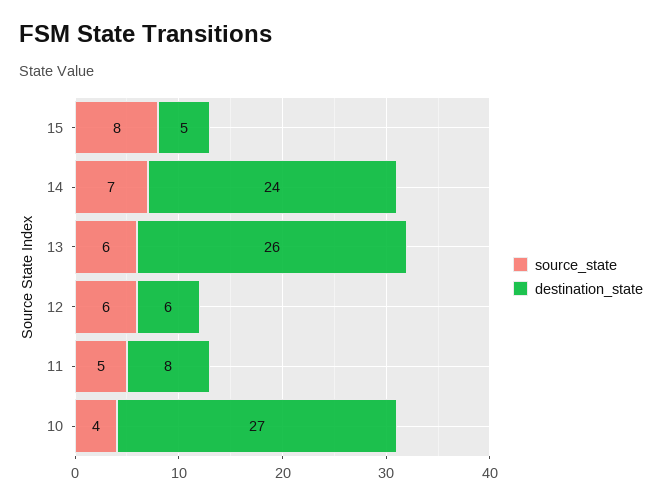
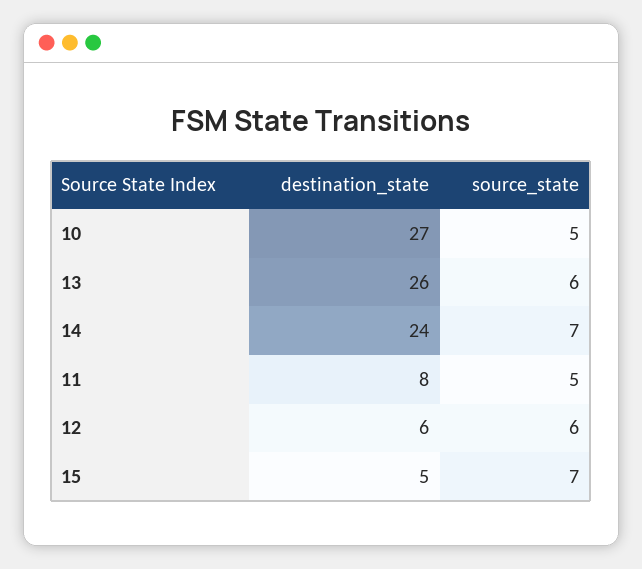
source_state, 15: 8 -> 7
source_state, 10: 4 -> 5

